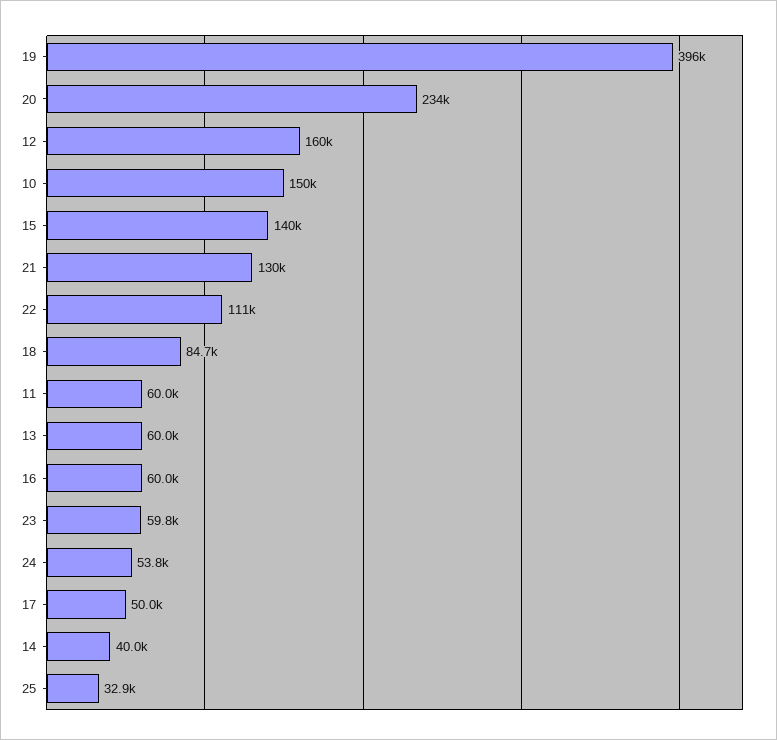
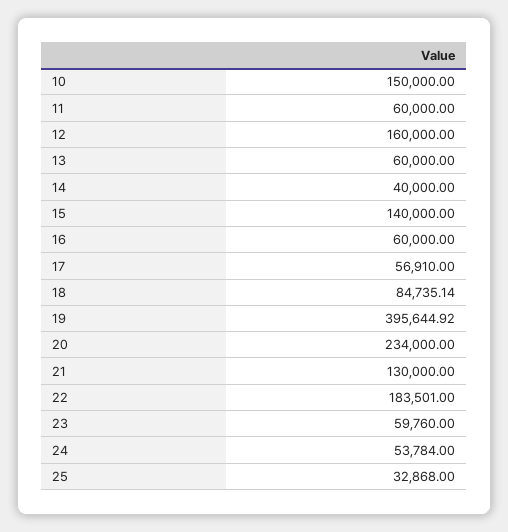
22: 111000 -> 183501
17: 50000 -> 56910

